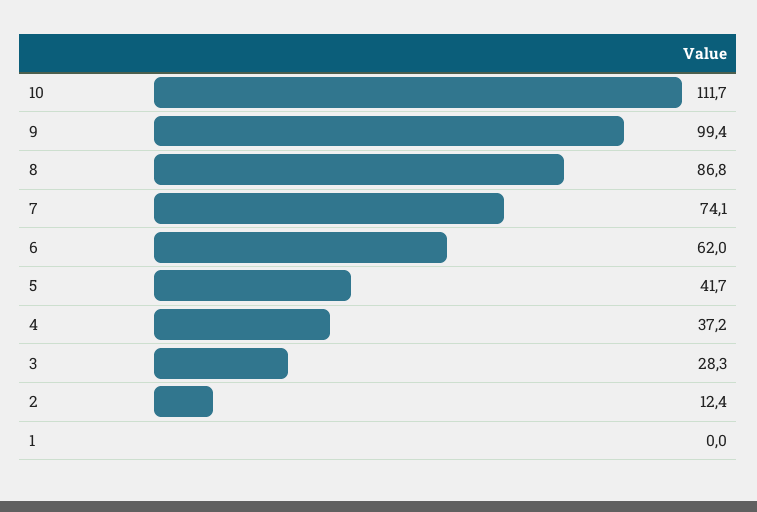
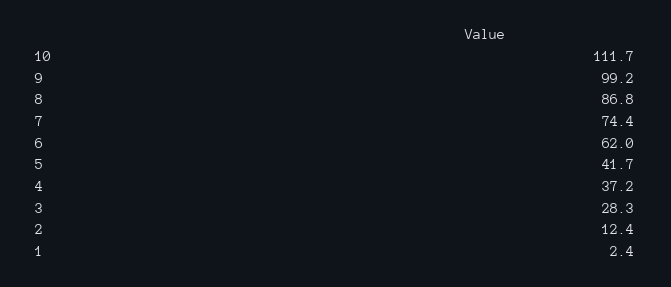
9: 99.4 -> 99.2
7: 74.1 -> 74.4
1: 0 -> 2.4

